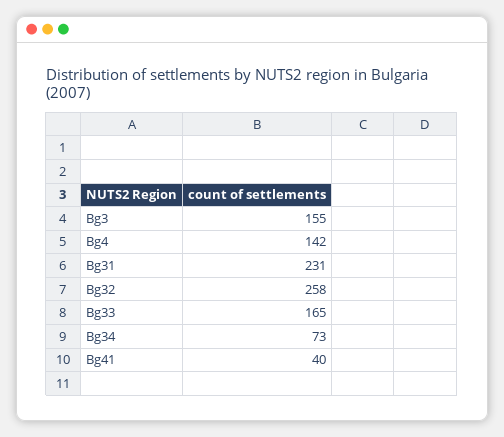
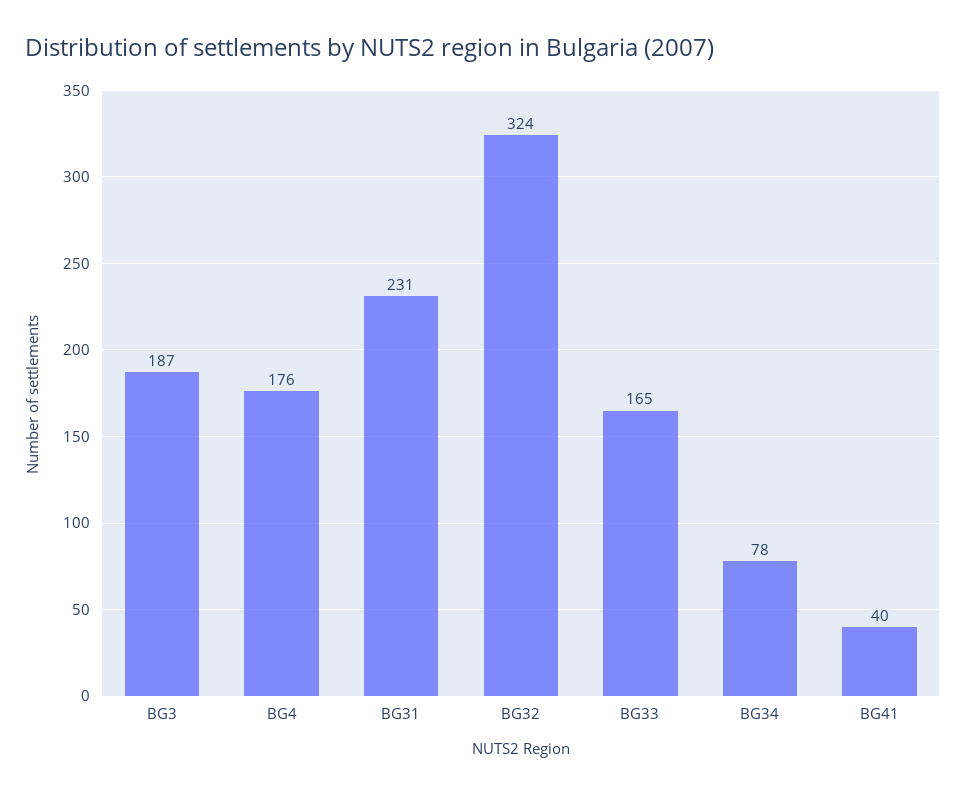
Bg3: 155 -> 187
Bg4: 142 -> 176
Bg32: 258 -> 324
Bg34: 73 -> 78

